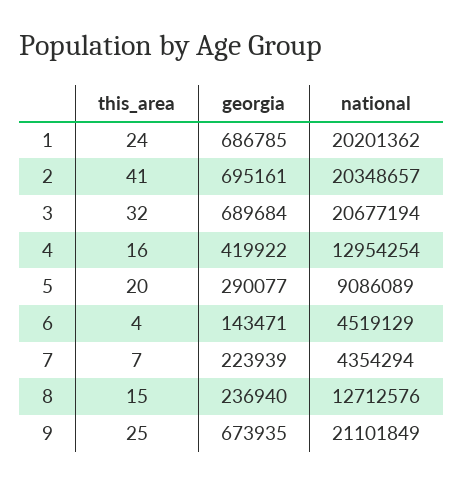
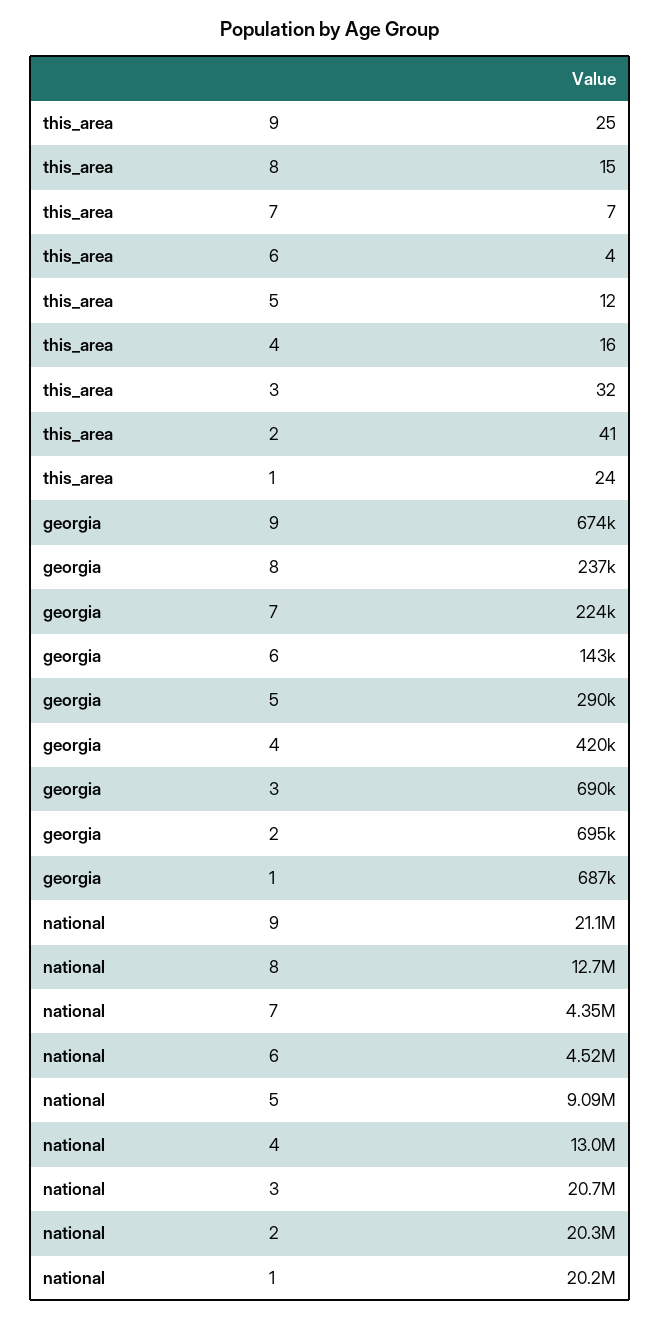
this_area, 5: 20 -> 12

